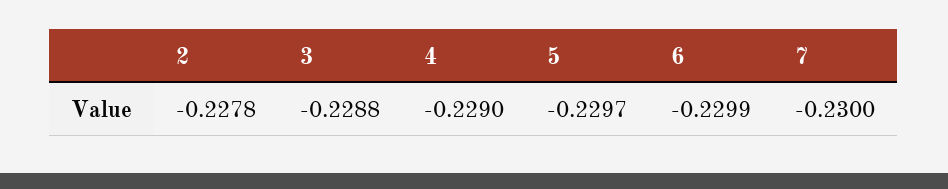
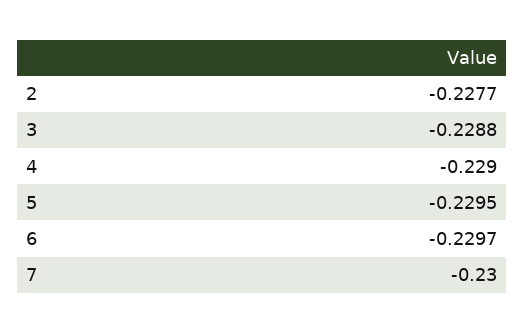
2: -0.2278 -> -0.2277
5: -0.2297 -> -0.2295
6: -0.2299 -> -0.2297

